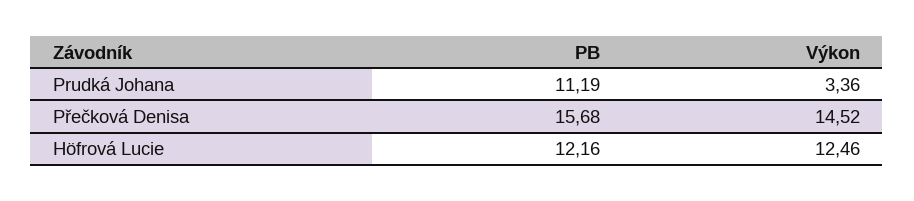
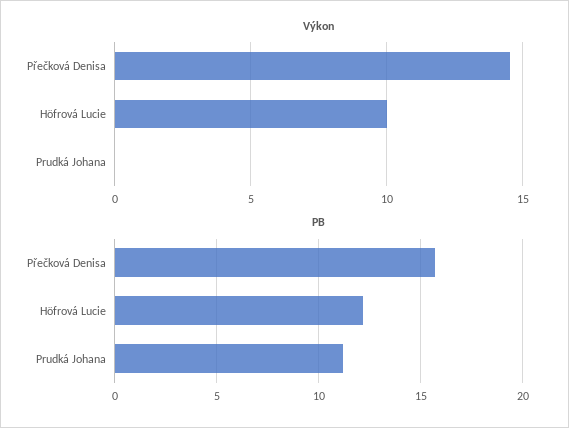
Výkon, Prudká Johana: 3.36 -> 0
Výkon, Höfrová Lucie: 12.46 -> 10

